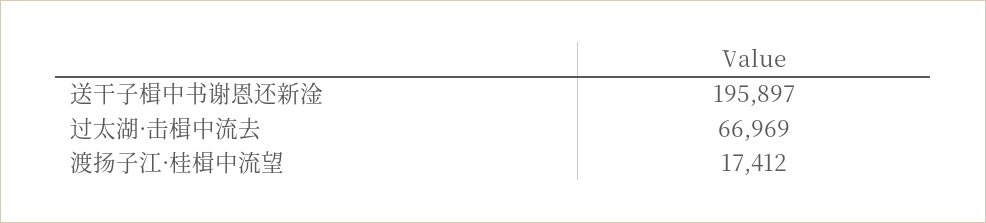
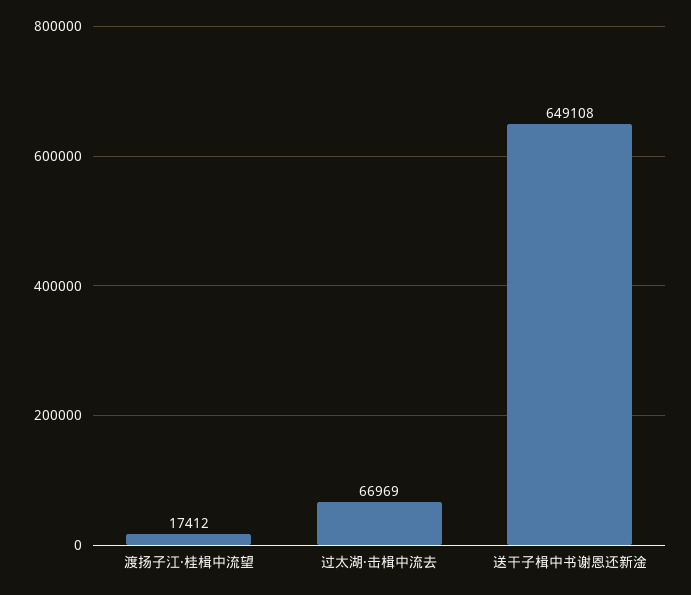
送干子楫中书谢恩还新淦: 195897 -> 649108

